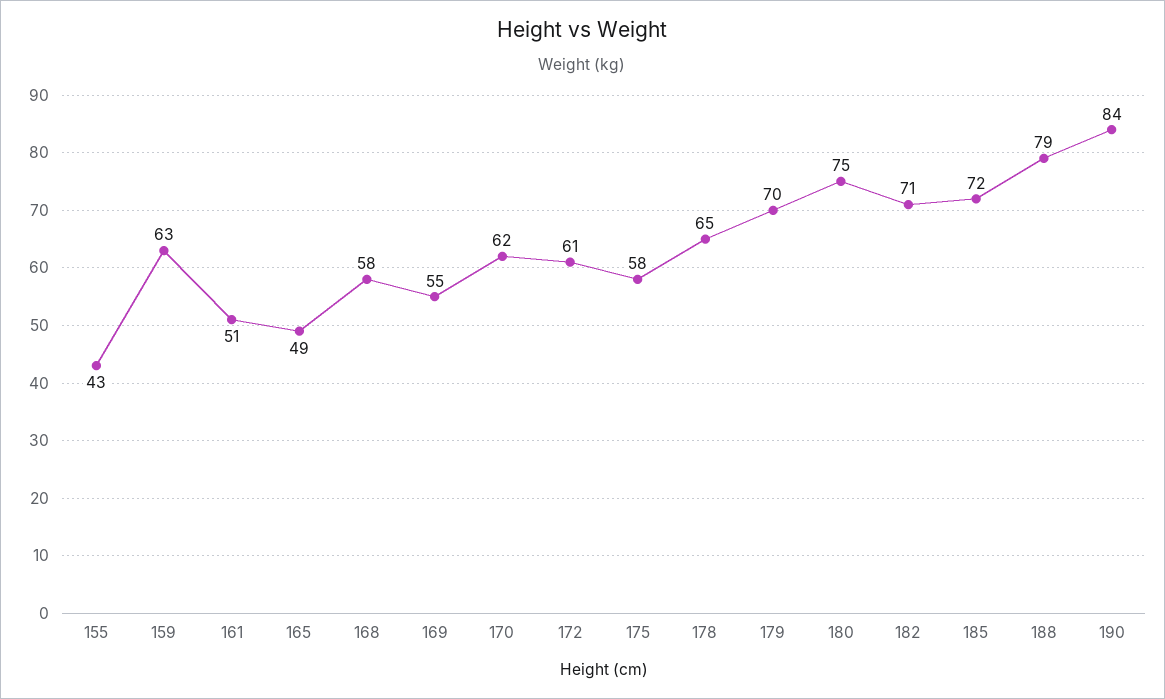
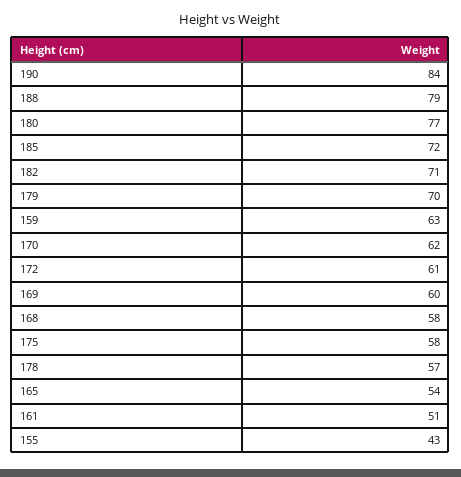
165: 49 -> 54
169: 55 -> 60
178: 65 -> 57
180: 75 -> 77

